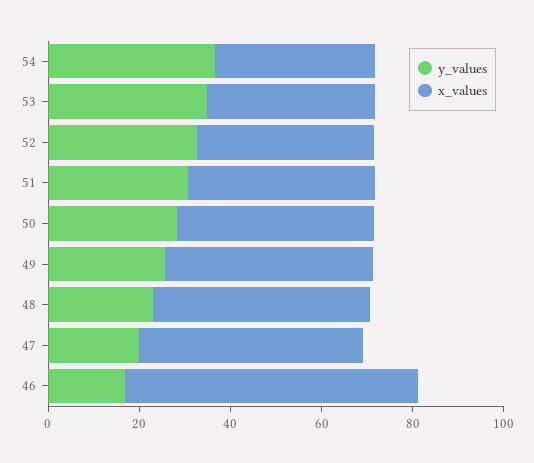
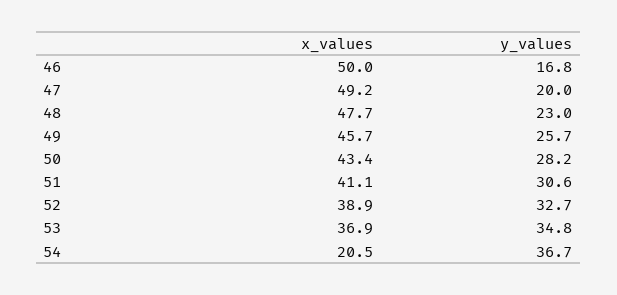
x_values, 54: 35 -> 20.5
x_values, 46: 65 -> 50

